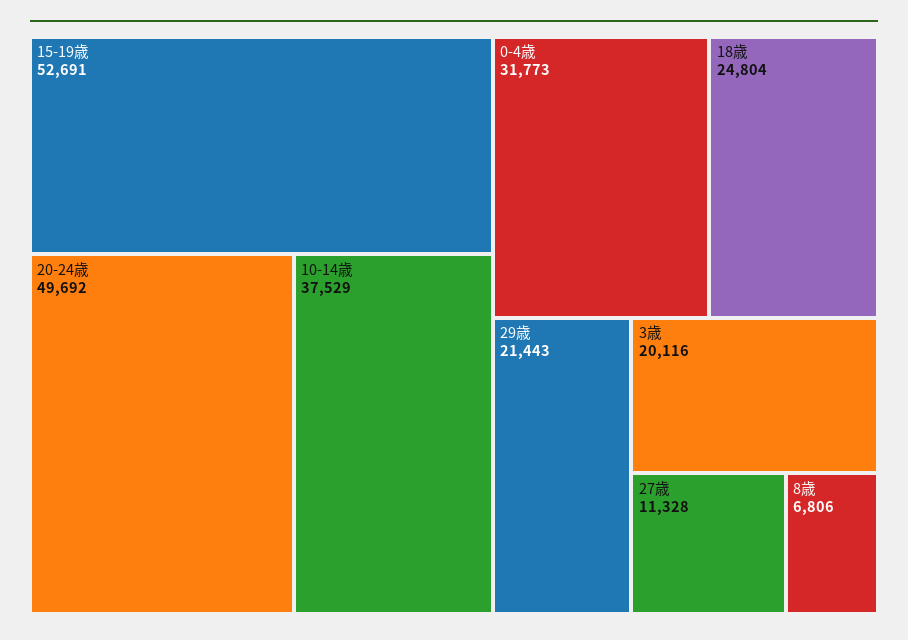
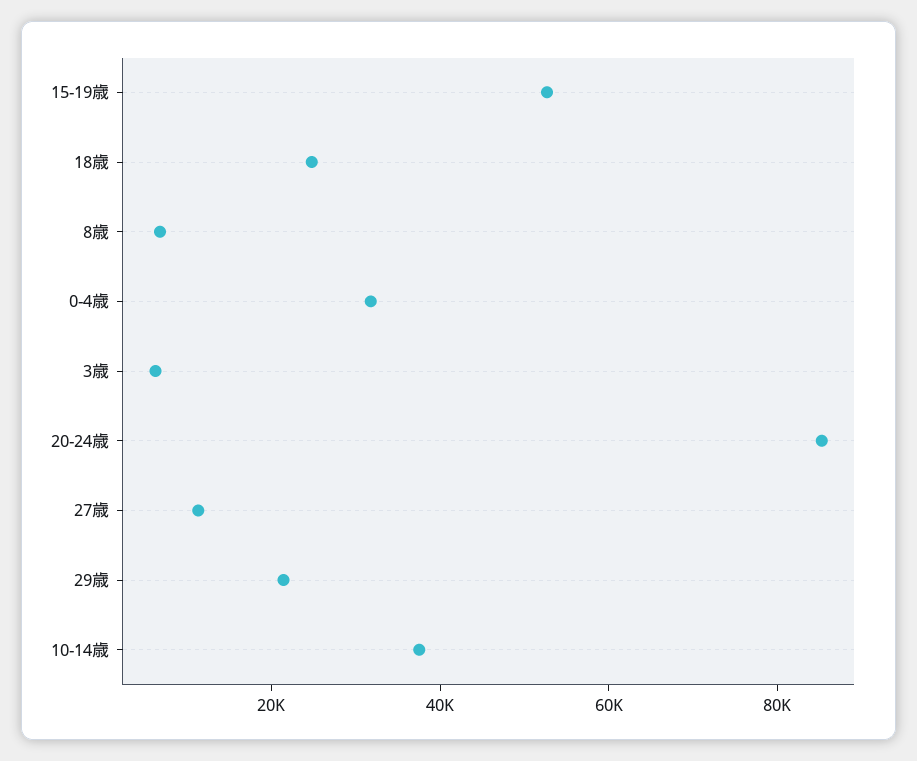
20-24歳: 49692 -> 85000
3歳: 20116 -> 5000

